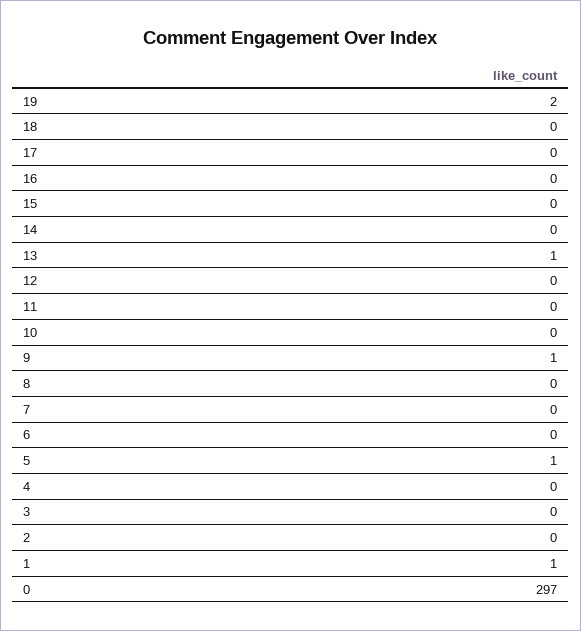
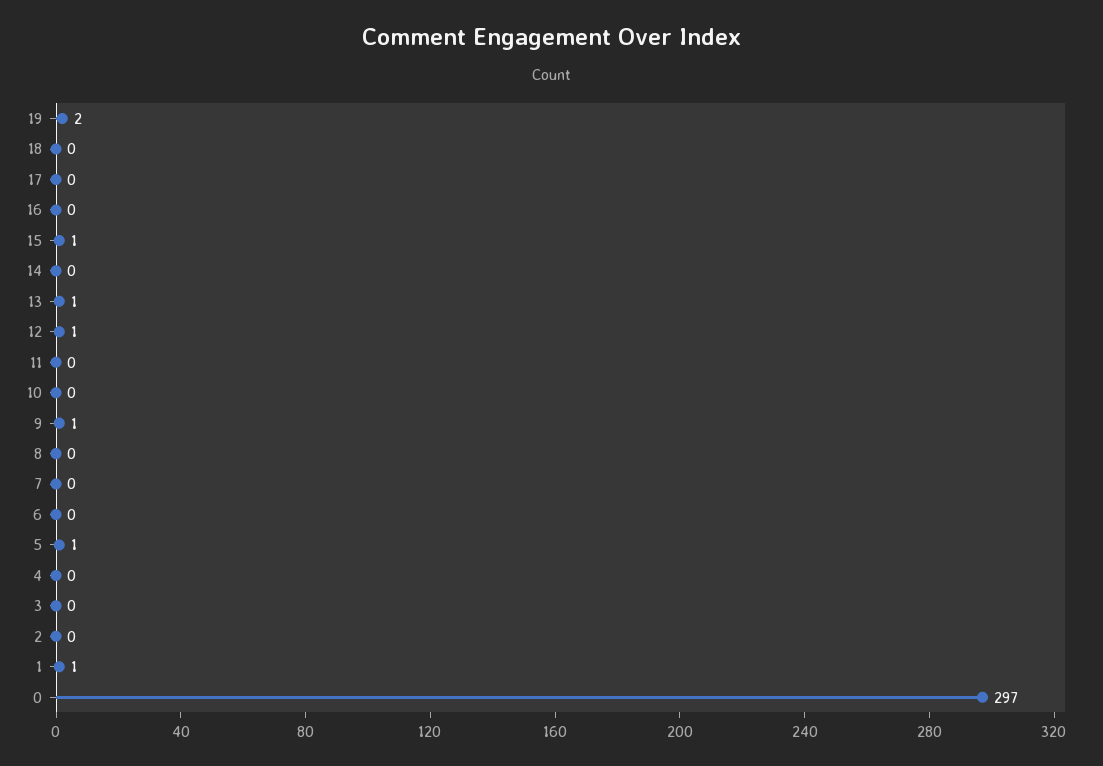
15: 0 -> 1
12: 0 -> 1

